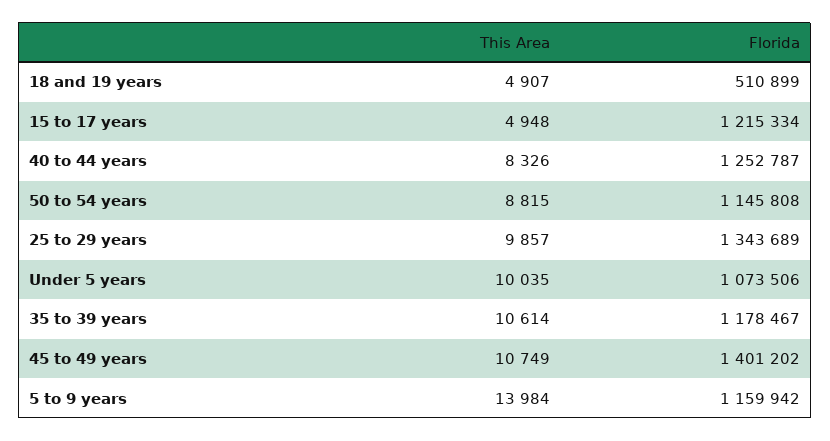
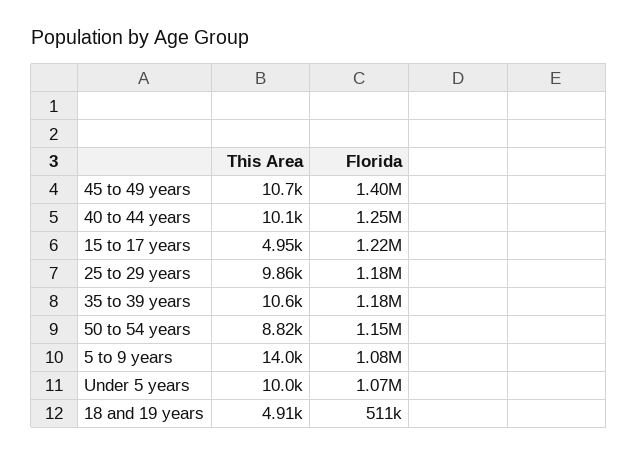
This Area, 40 to 44 years: 8326 -> 10100
Florida, 25 to 29 years: 1343689 -> 1180000
Florida, 5 to 9 years: 1159942 -> 1080000

